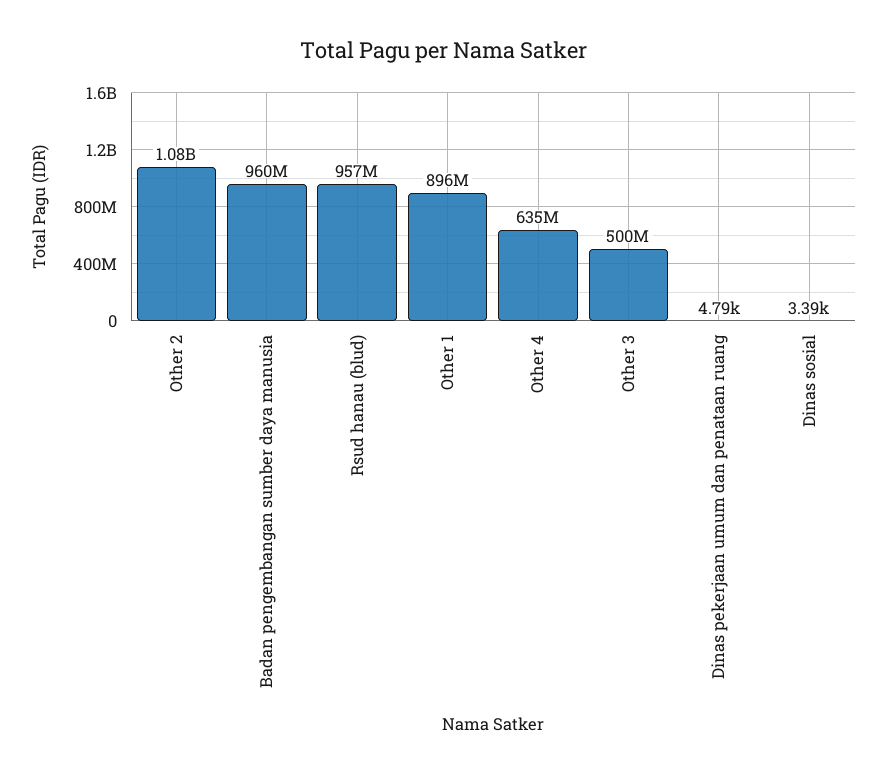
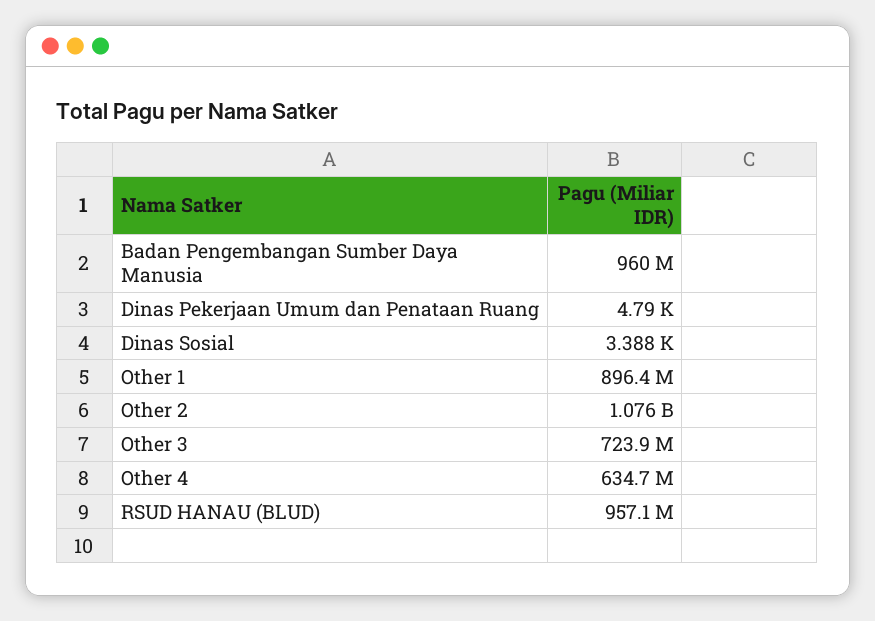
Other 3: 500000000 -> 723900000

